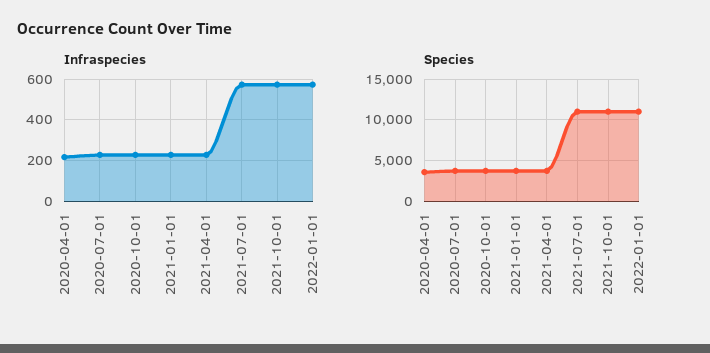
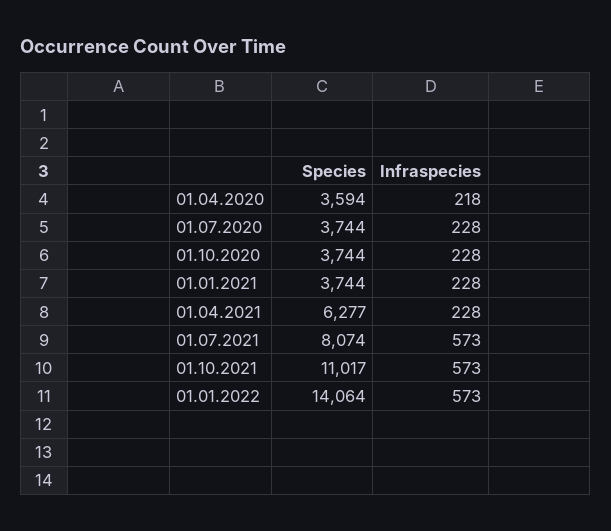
Species, 2021-04-01: 4000 -> 6277
Species, 2021-07-01: 11000 -> 8074
Species, 2022-01-01: 11000 -> 14064

